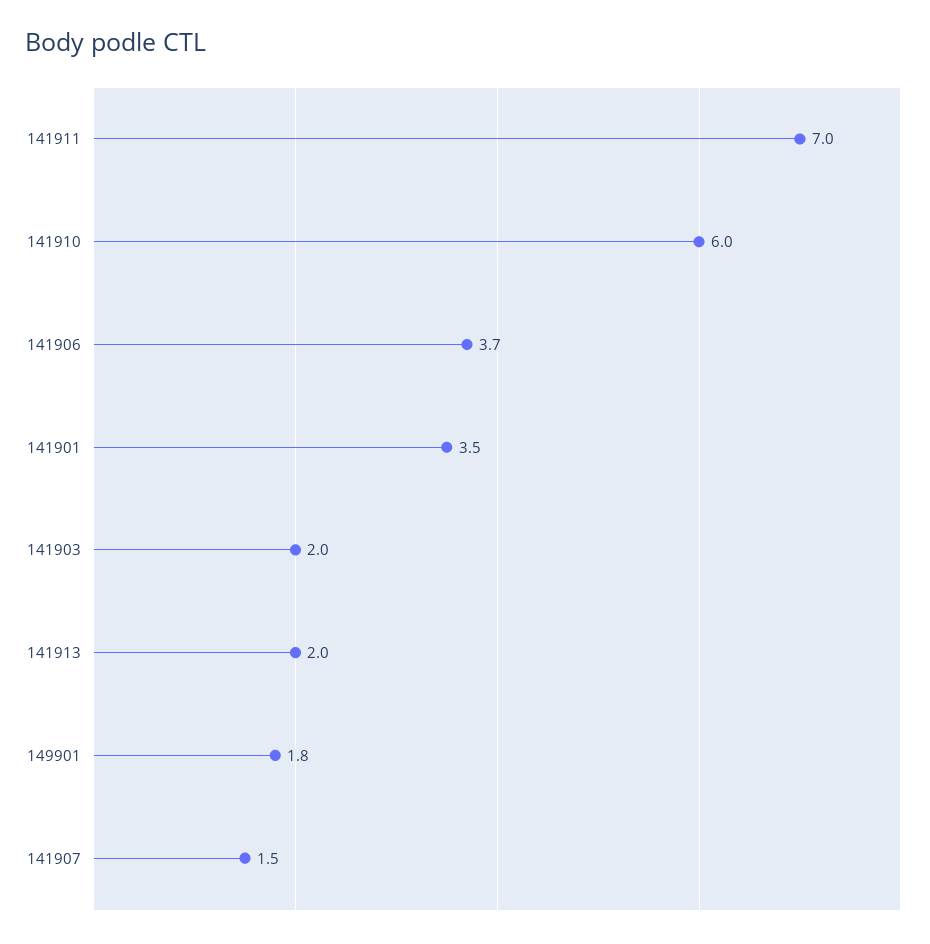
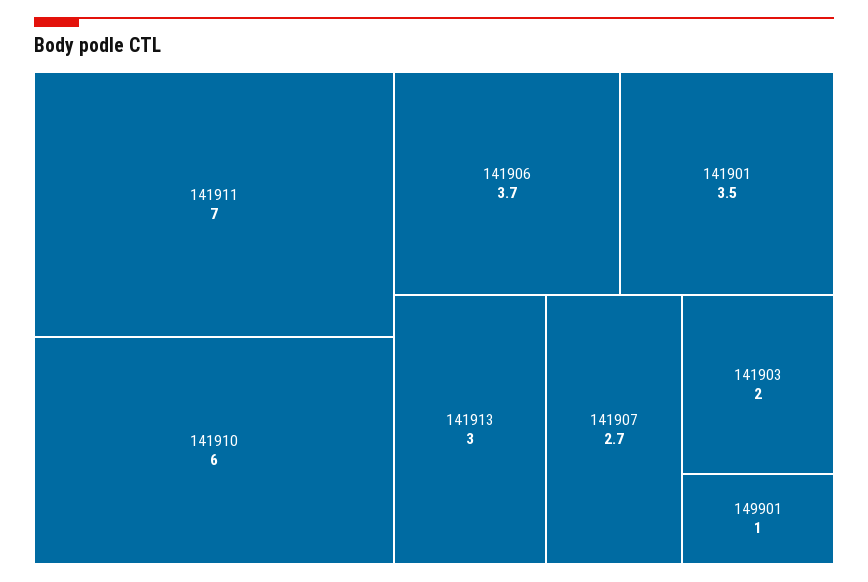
141913: 2 -> 3
149901: 1.8 -> 1
141907: 1.5 -> 2.7

